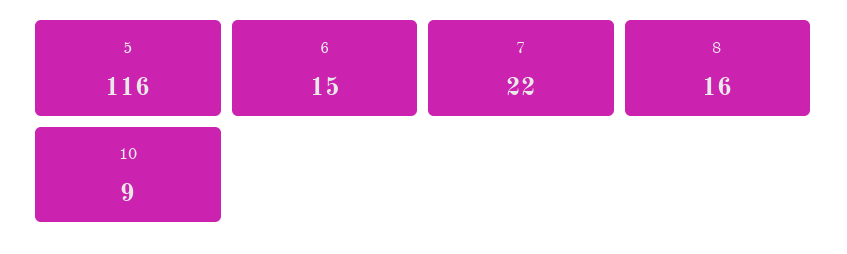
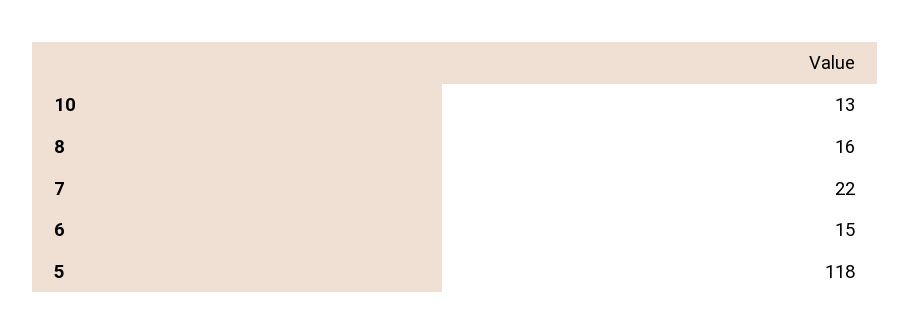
5: 116 -> 118
10: 9 -> 13

